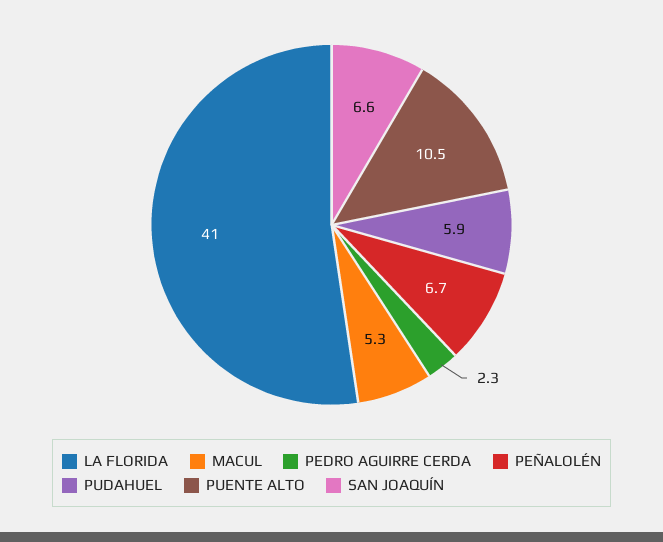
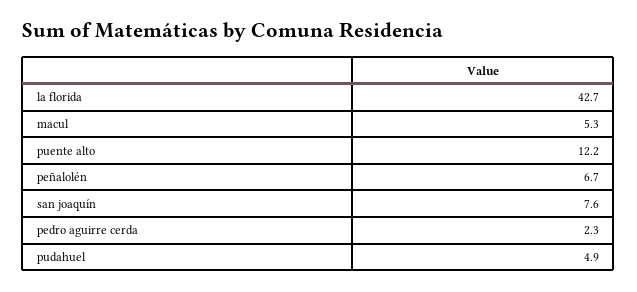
LA FLORIDA: 41 -> 42.7
PUDAHUEL: 5.9 -> 4.9
PUENTE ALTO: 10.5 -> 12.2
SAN JOAQUÍN: 6.6 -> 7.6

